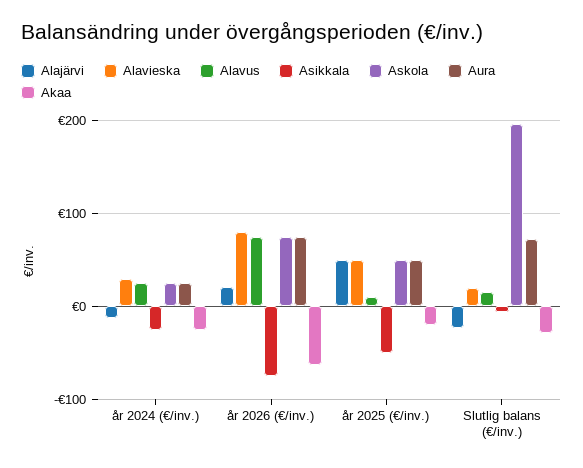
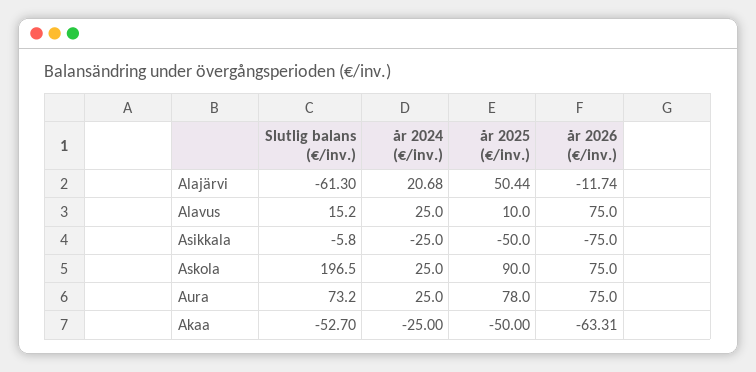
Alajärvi, år 2024 (€/inv.): -10 -> 20.68
Alavieska, år 2024 (€/inv.): 30 -> none
Alajärvi, år 2026 (€/inv.): 20 -> -11.74
Alavieska, år 2026 (€/inv.): 80 -> none
Alavieska, år 2025 (€/inv.): 50 -> none
Askola, år 2025 (€/inv.): 50 -> 90
Aura, år 2025 (€/inv.): 50 -> 78
Akaa, år 2025 (€/inv.): -20 -> -50
Alajärvi, Slutlig balans (€/inv.): -20 -> -61.3
Alavieska, Slutlig balans (€/inv.): 20 -> none
Akaa, Slutlig balans (€/inv.): -30 -> -52.7

